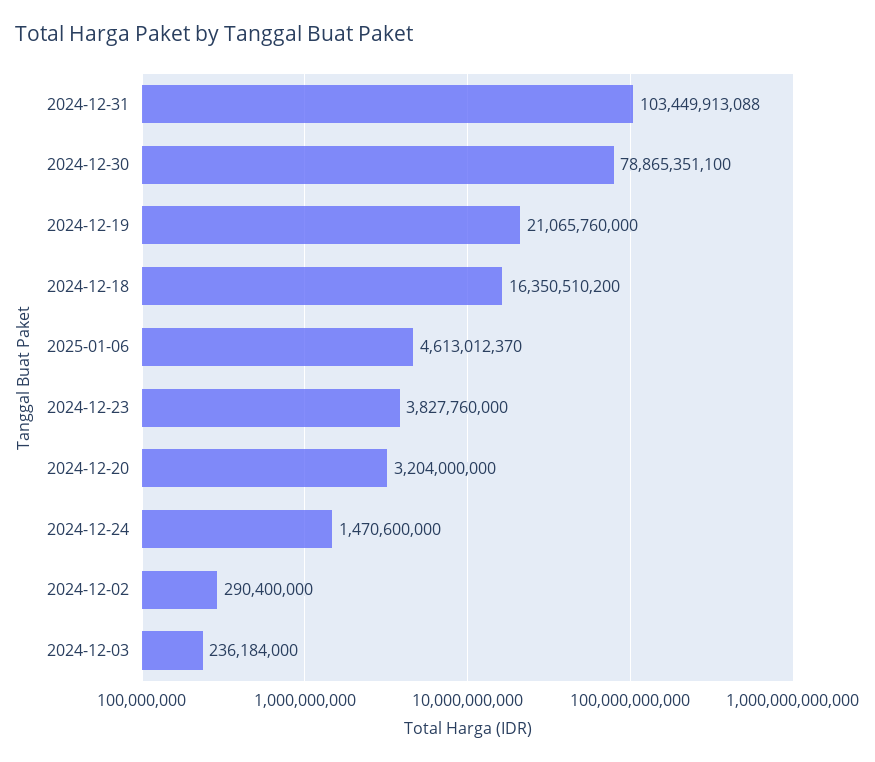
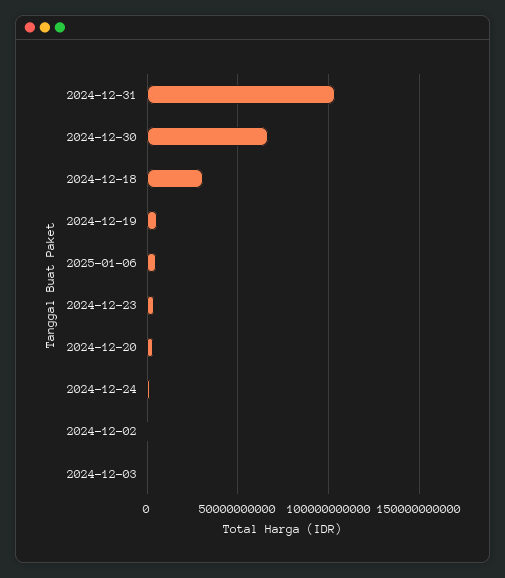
2024-12-30: 78865351100 -> 65000000000
2024-12-19: 21065760000 -> 5000000000
2024-12-18: 16350510200 -> 30000000000

